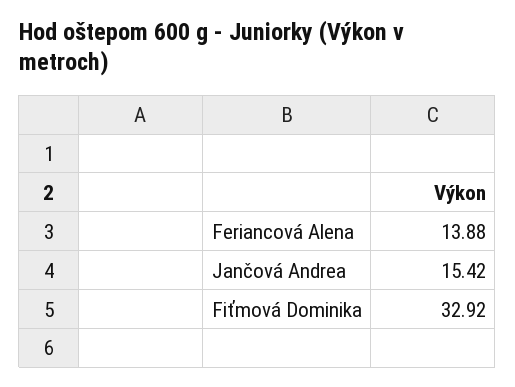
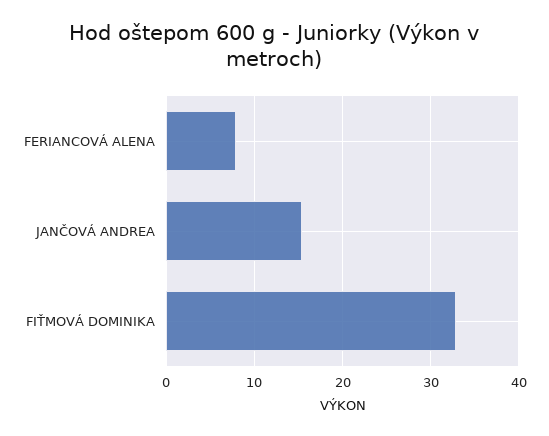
Feriancová Alena: 13.88 -> 8

